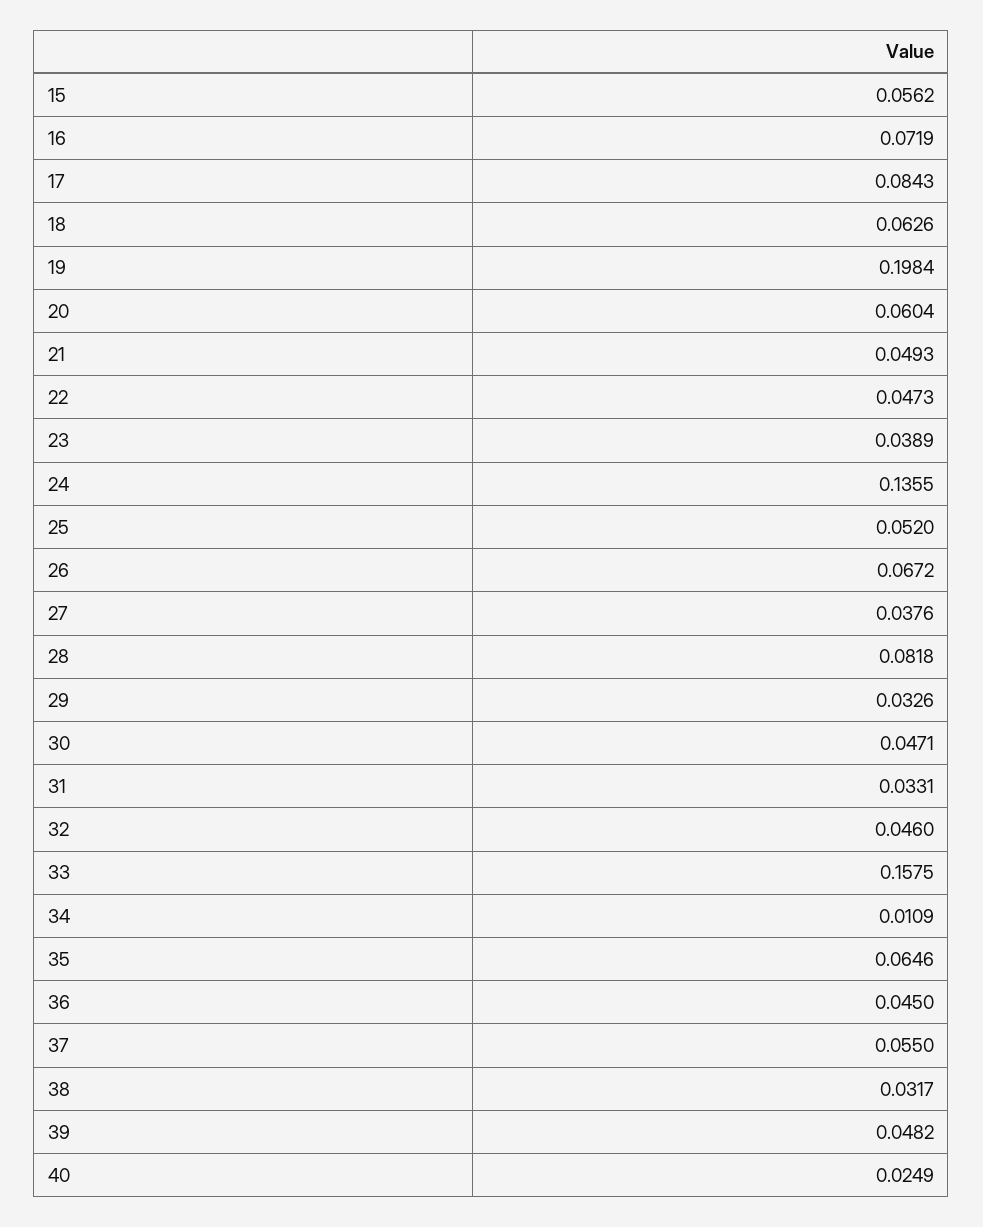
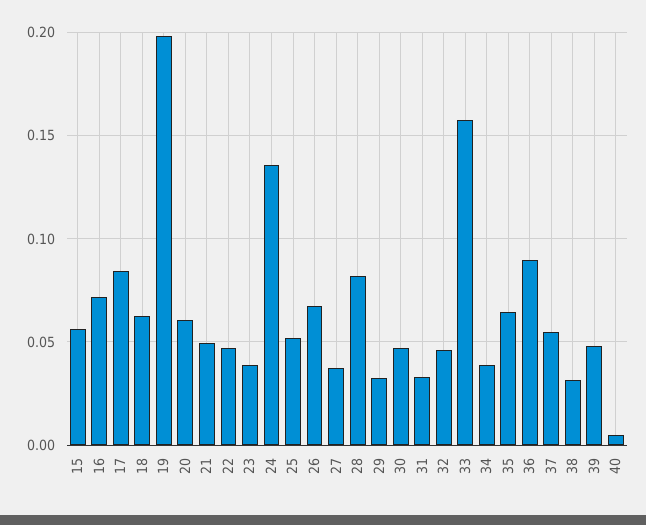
34: 0.0109 -> 0.04
36: 0.045 -> 0.09
40: 0.0249 -> 0.005

